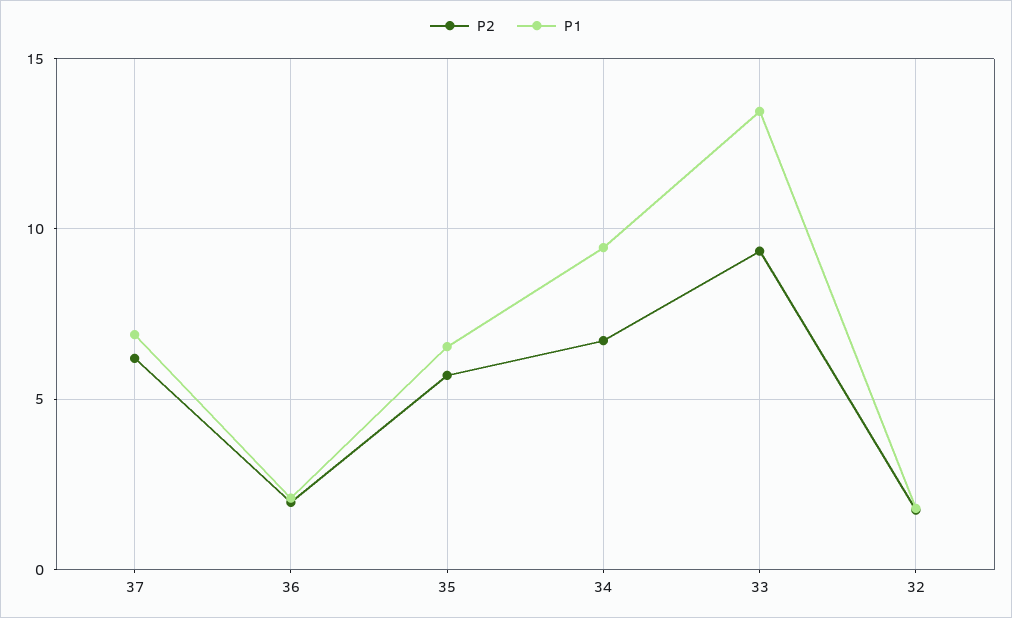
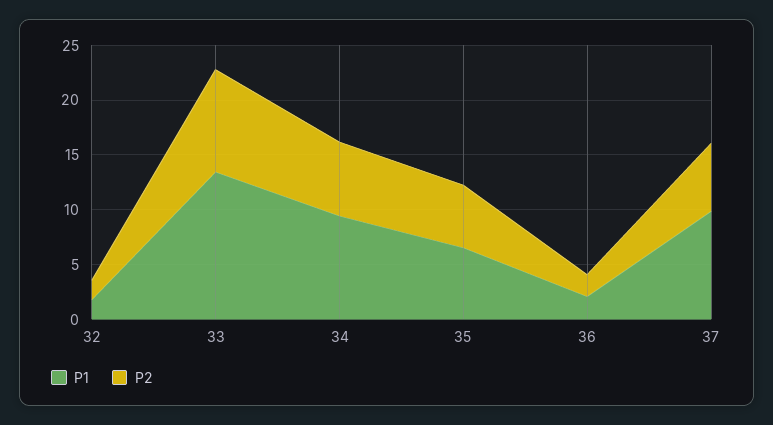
P1, 37: 7 -> 10

